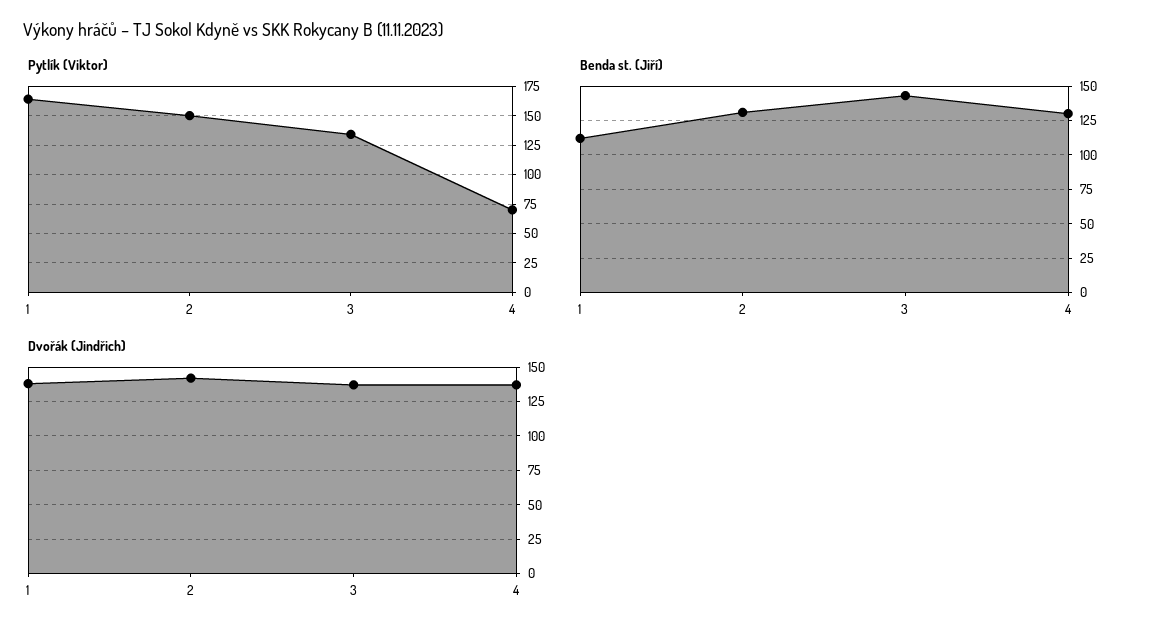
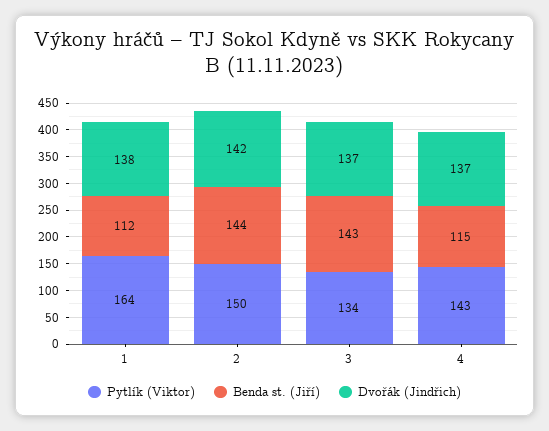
Pytlík (Viktor), 4: 75 -> 143
Benda st. (Jiří), 2: 130 -> 144
Benda st. (Jiří), 4: 130 -> 115

